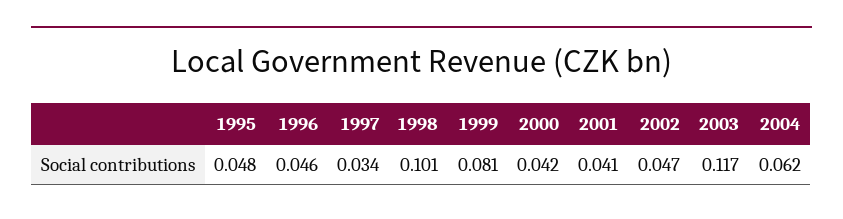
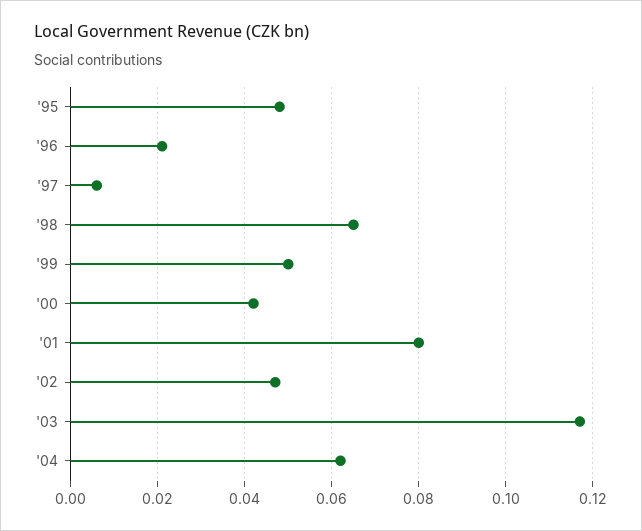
1996: 0.046 -> 0.02
1997: 0.034 -> 0.005
1998: 0.101 -> 0.065
1999: 0.081 -> 0.05
2001: 0.041 -> 0.08

